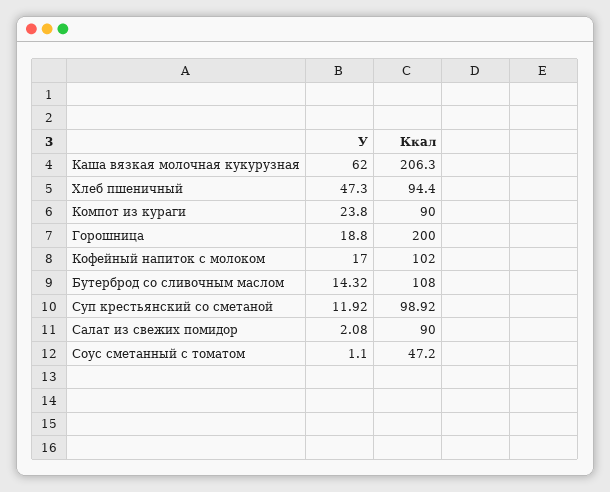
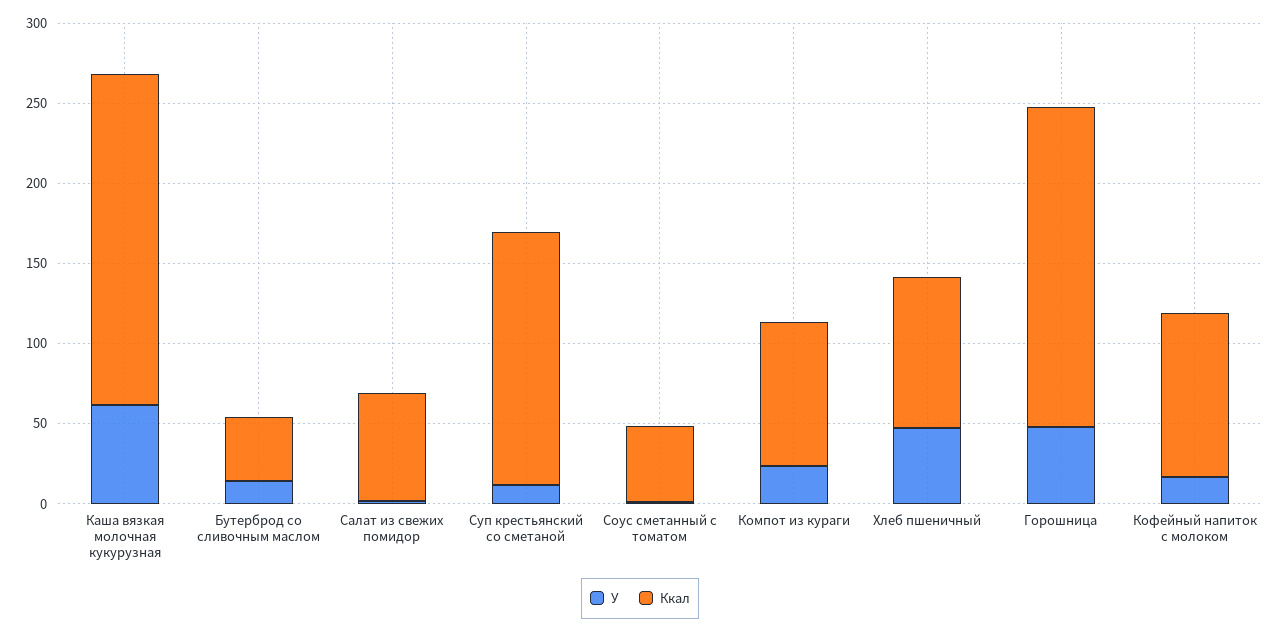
У, Горошница: 18.8 -> 50
Ккал, Бутерброд со сливочным маслом: 108 -> 40
Ккал, Суп крестьянский со сметаной: 98.92 -> 160
Ккал, Салат из свежих помидор: 90 -> 70

